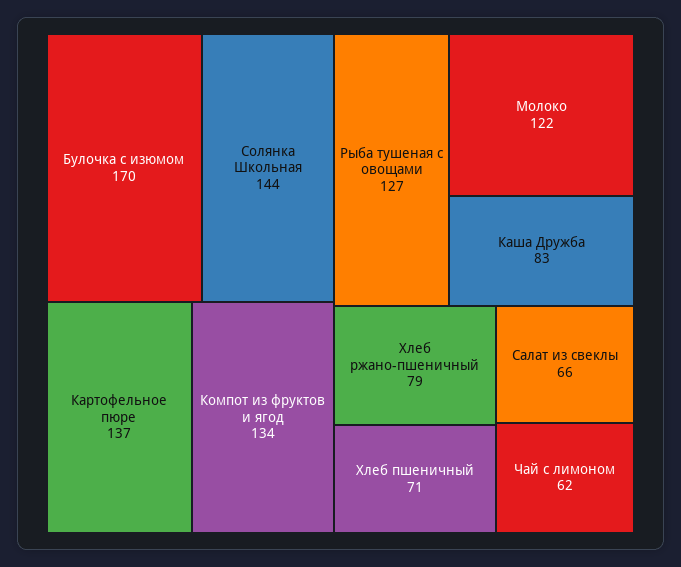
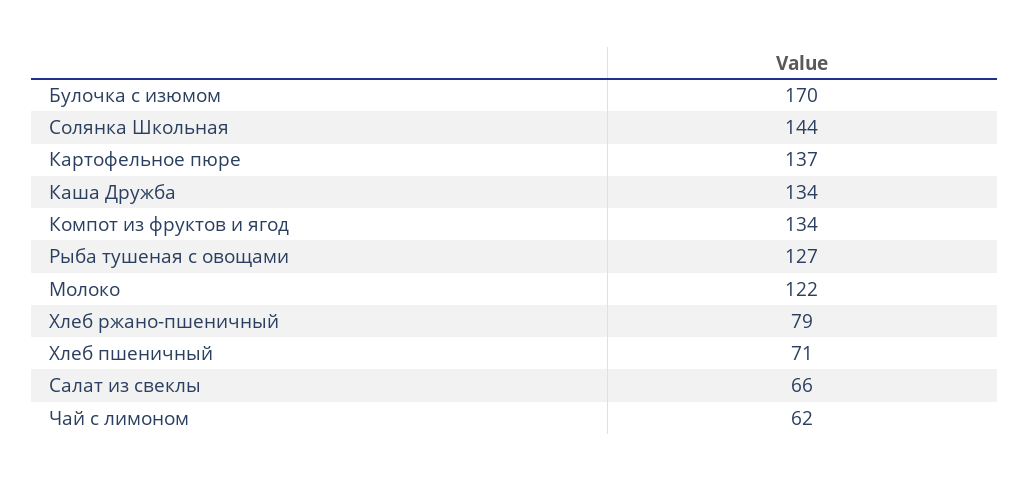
Каша Дружба: 83 -> 134

